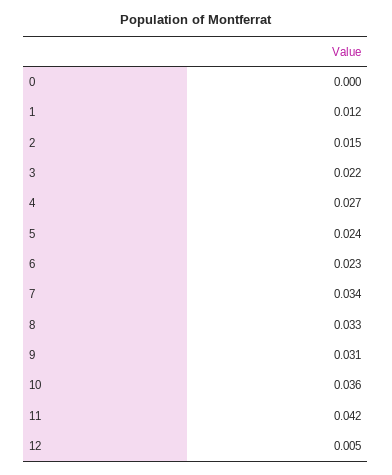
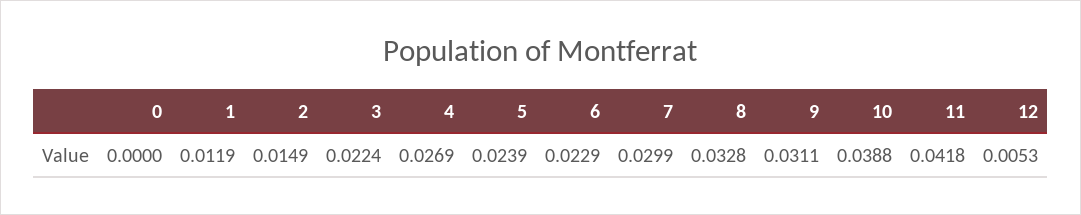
7: 0.034 -> 0.0299
10: 0.036 -> 0.0388

